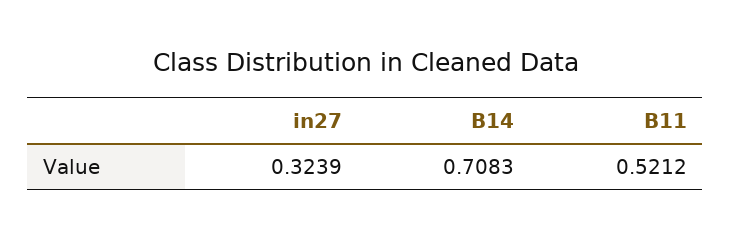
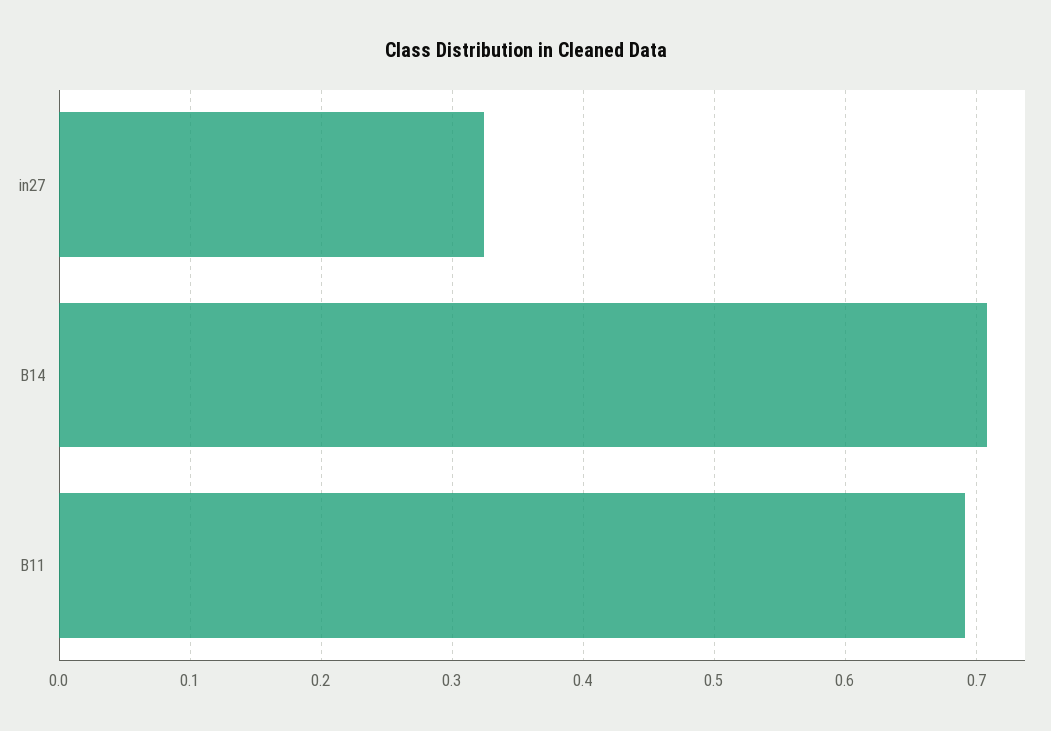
B11: 0.5212 -> 0.69

